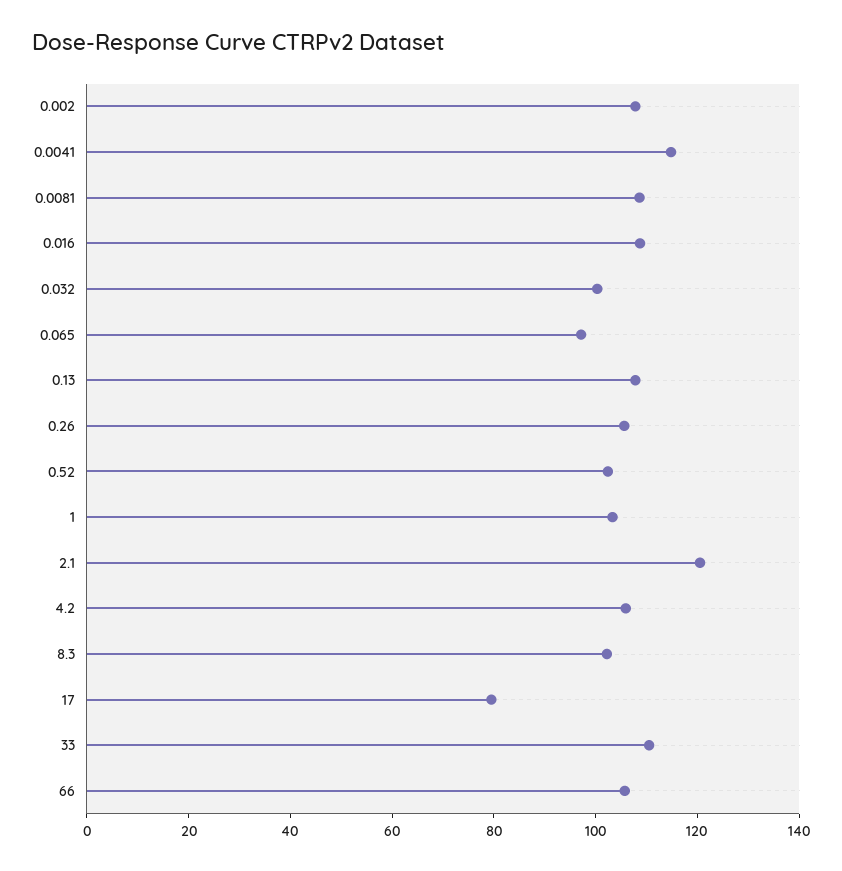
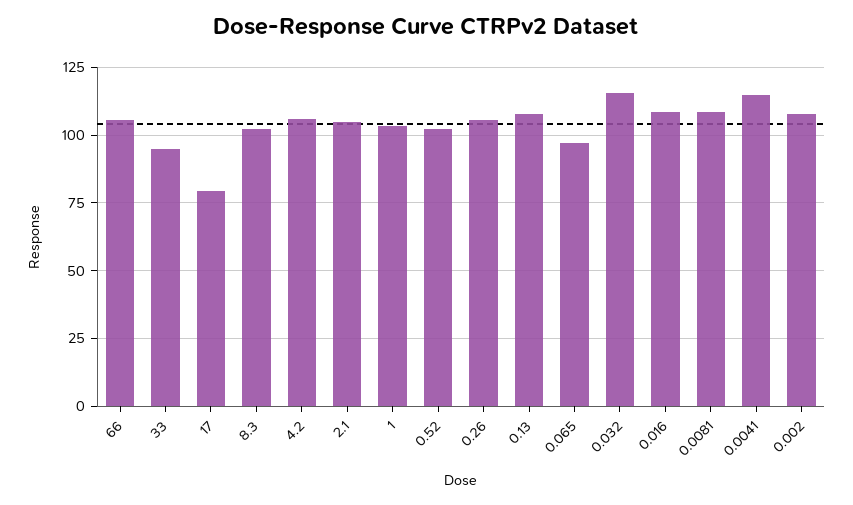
0.032: 100 -> 115
2.1: 120 -> 105
33: 110 -> 95

